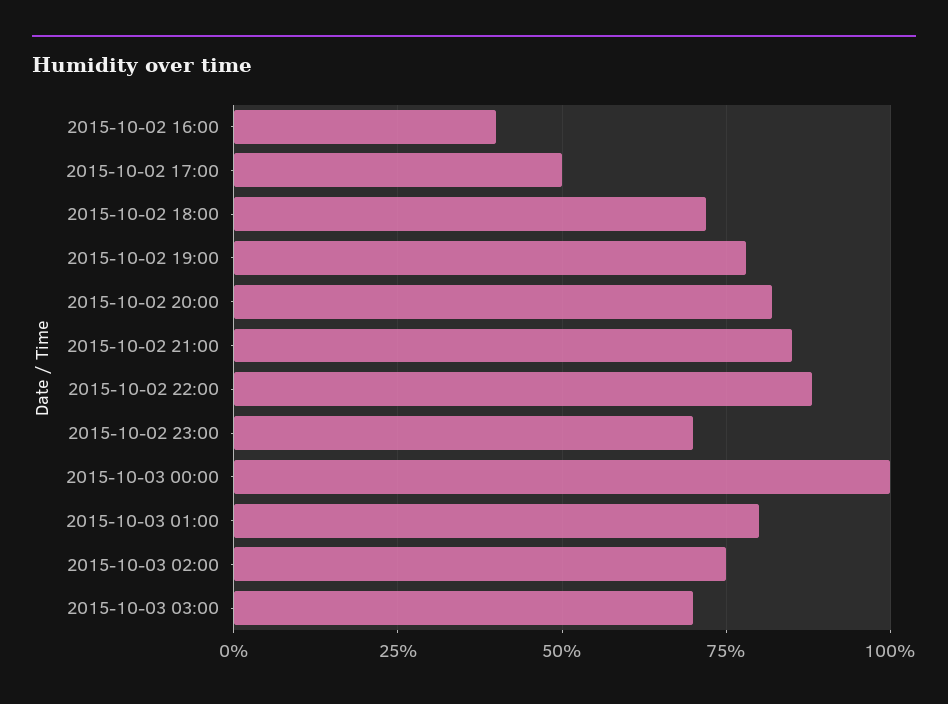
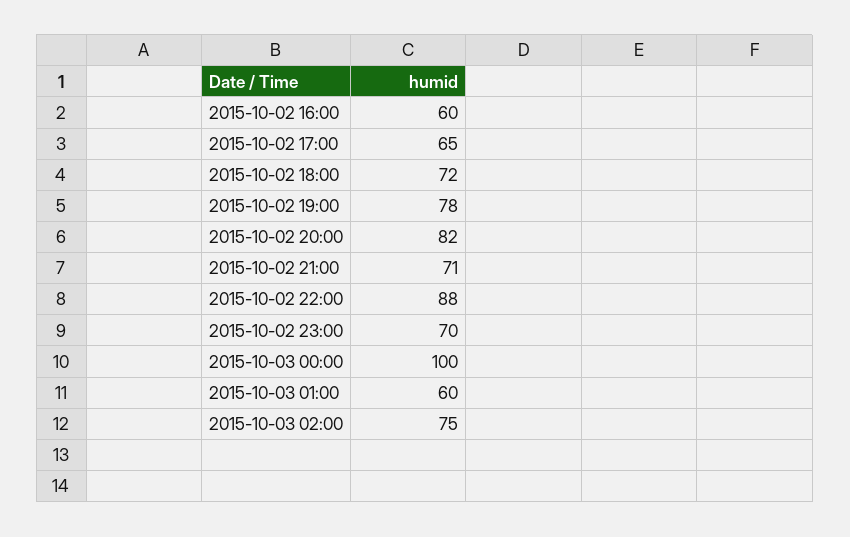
2015-10-02 16:00: 40 -> 60
2015-10-02 17:00: 50 -> 65
2015-10-02 21:00: 85 -> 71
2015-10-03 01:00: 80 -> 60
2015-10-03 03:00: 70 -> none

